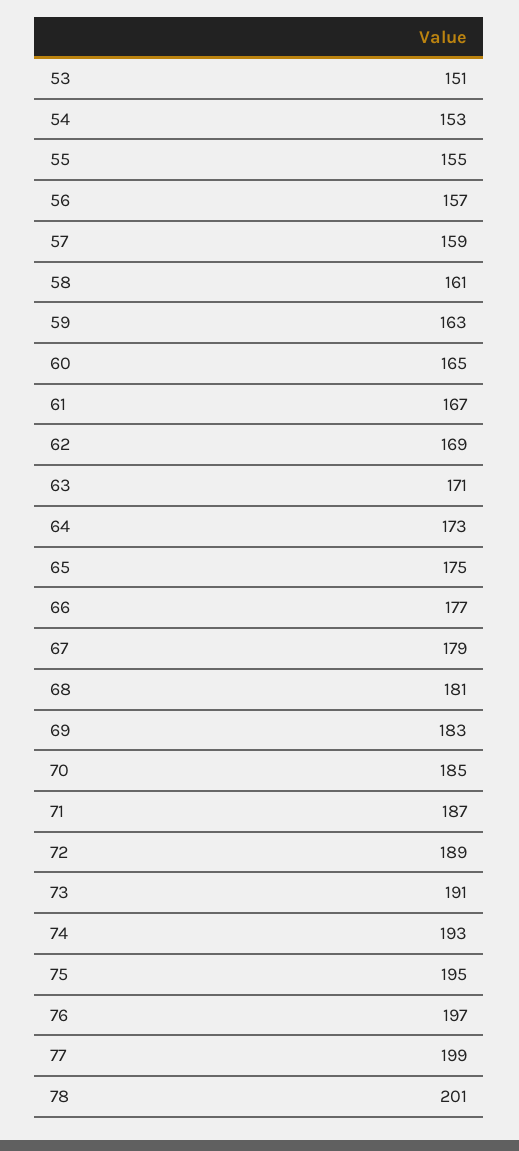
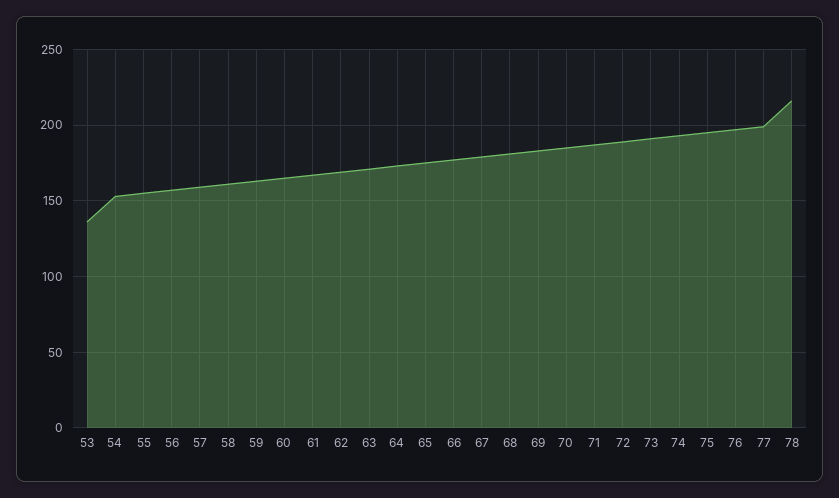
53: 151 -> 135
78: 201 -> 215

